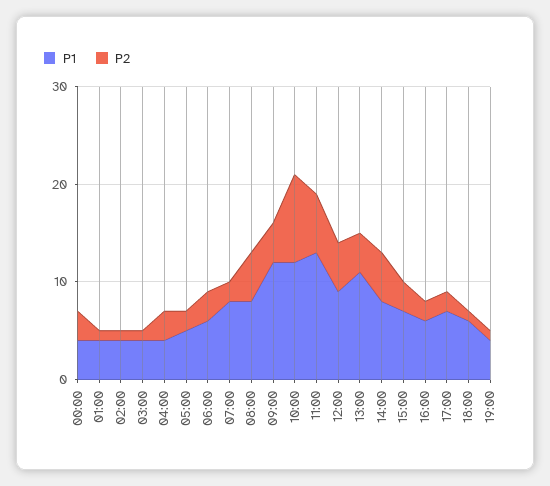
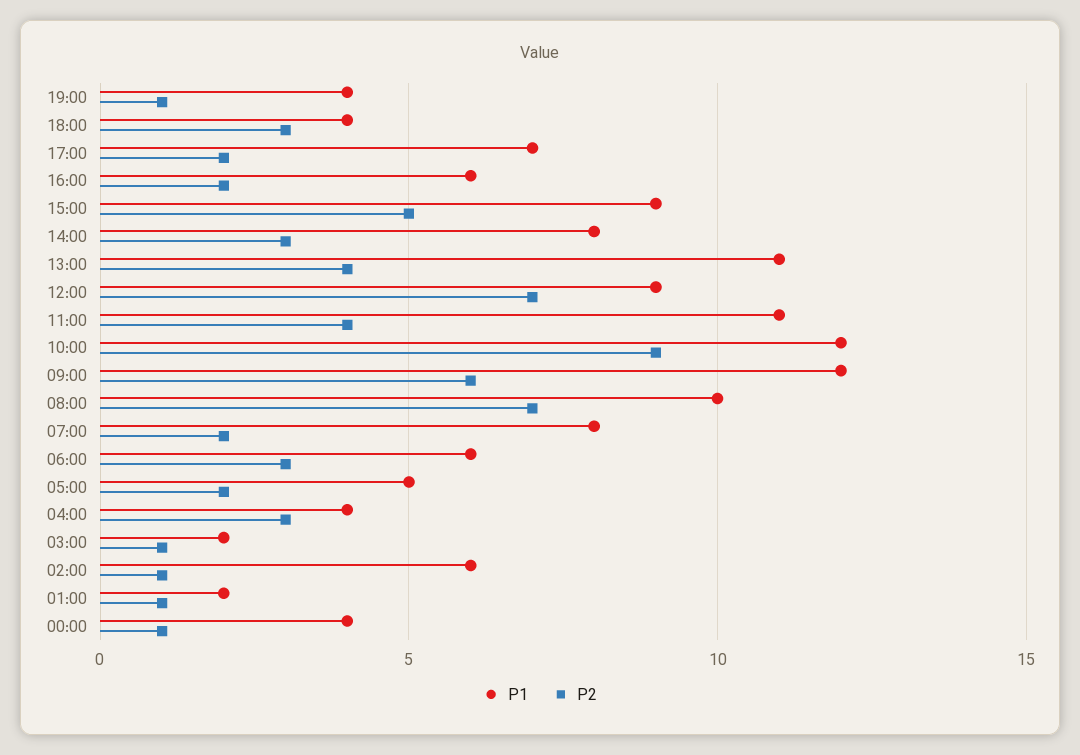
P2, 00:00: 3 -> 1
P1, 01:00: 4 -> 2
P1, 02:00: 4 -> 6
P1, 03:00: 4 -> 2
P1, 08:00: 8 -> 10
P2, 08:00: 5 -> 7
P2, 09:00: 4 -> 6
P1, 11:00: 13 -> 11
P2, 11:00: 6 -> 4
P2, 12:00: 5 -> 7
P2, 14:00: 5 -> 3
P1, 15:00: 7 -> 9
P2, 15:00: 3 -> 5
P1, 18:00: 6 -> 4
P2, 18:00: 1 -> 3

